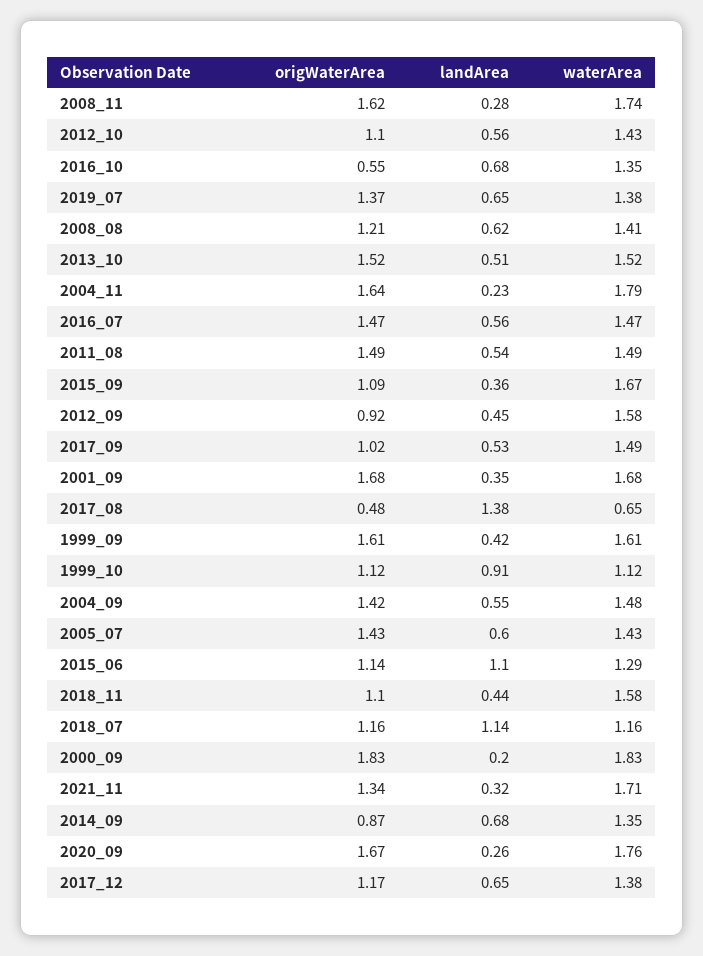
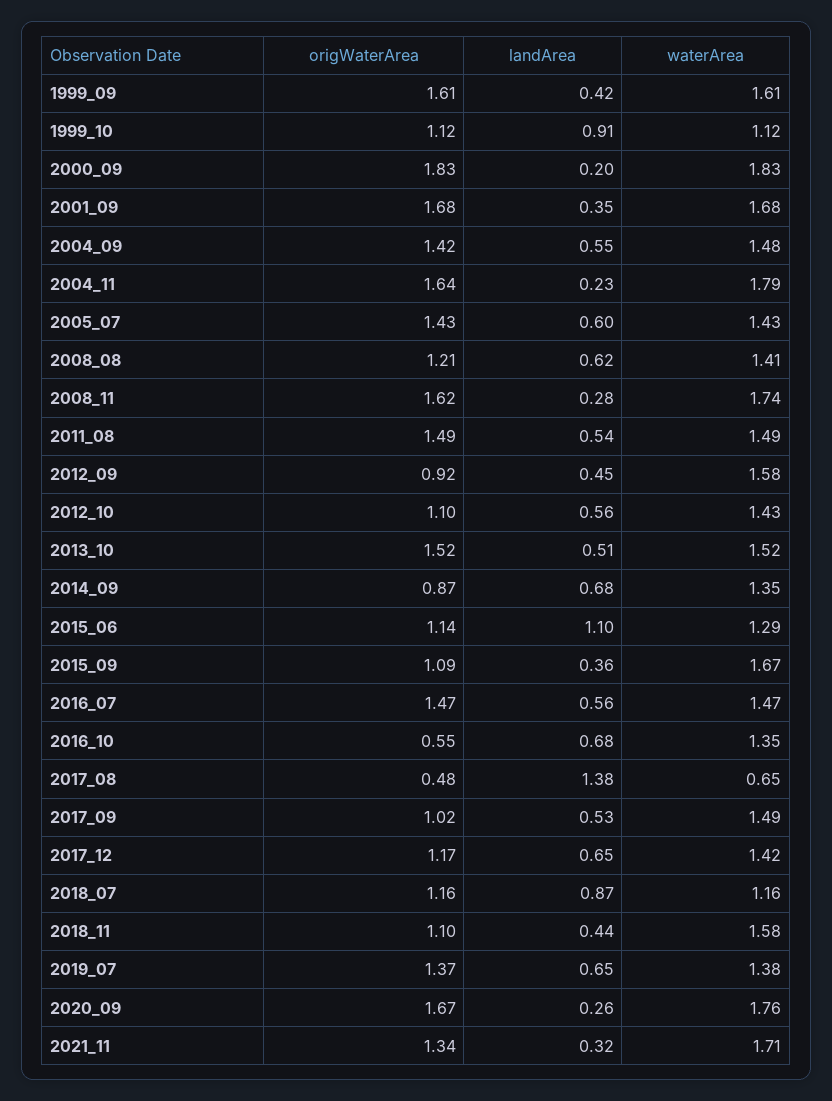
landArea, 2018_07: 1.14 -> 0.87
waterArea, 2017_12: 1.38 -> 1.42

